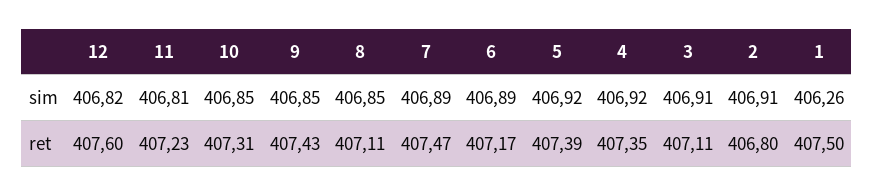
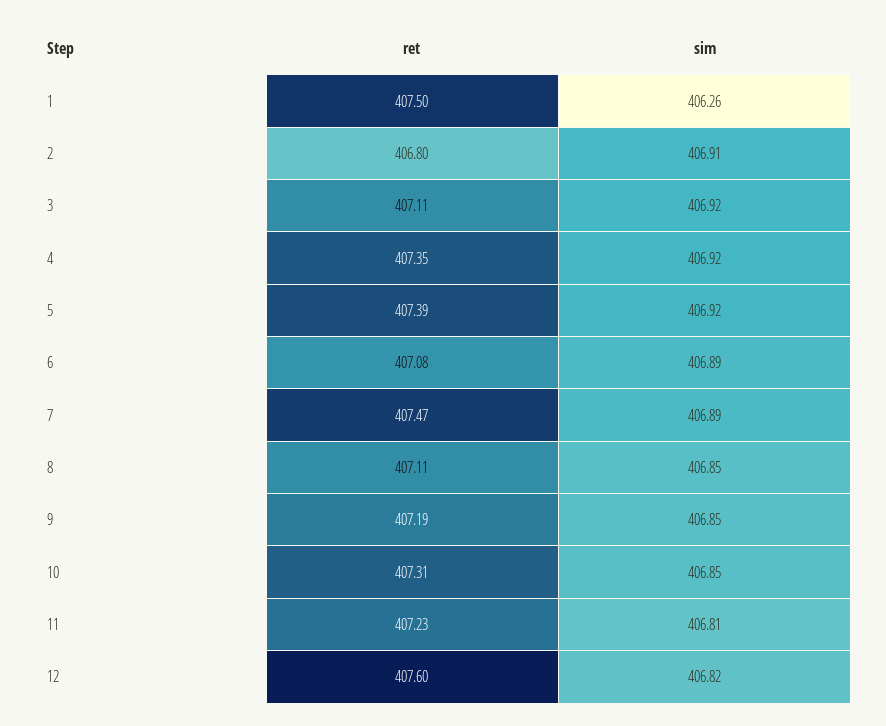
3, sim: 406.91 -> 406.92
9, ret: 407.43 -> 407.19
6, ret: 407.17 -> 407.08

